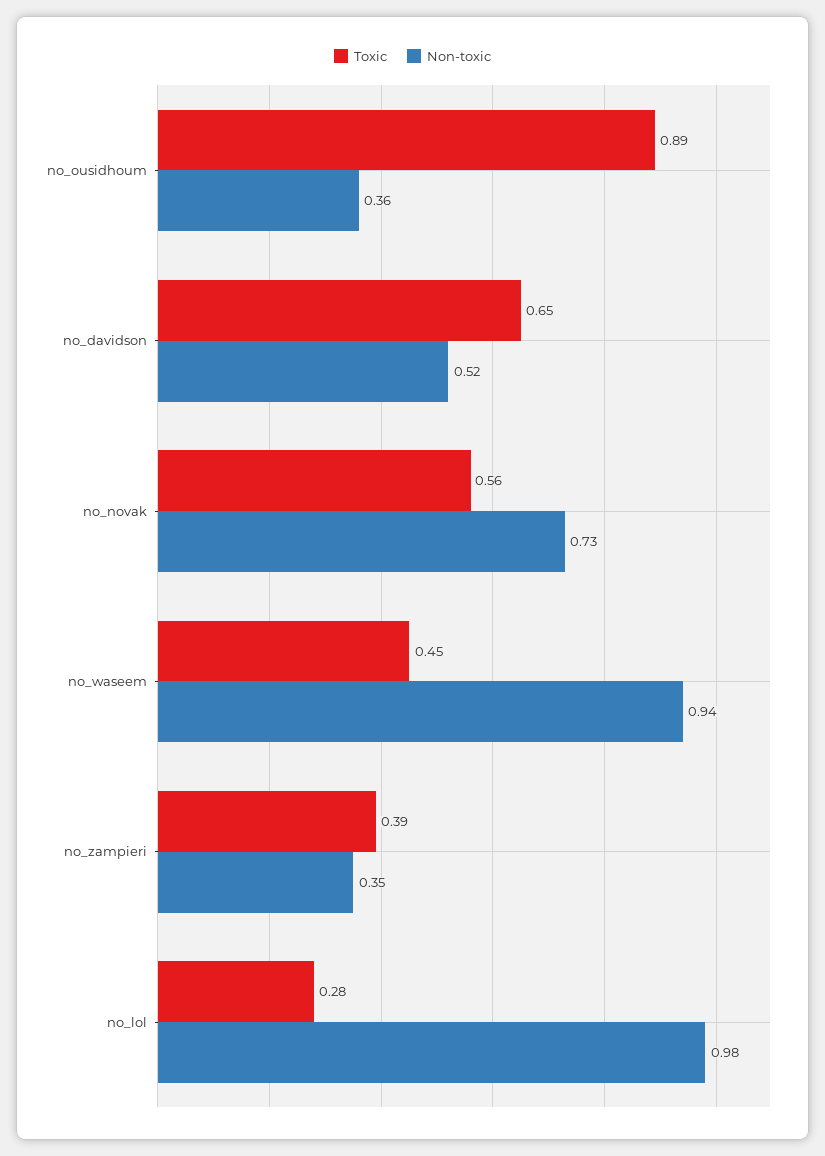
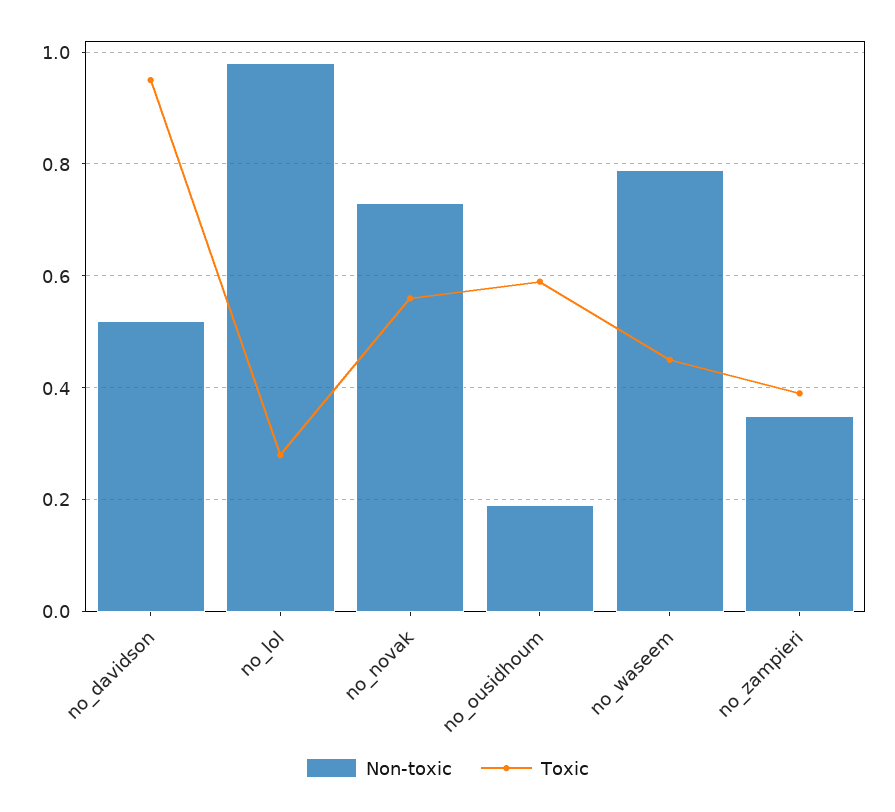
Toxic, no_ousidhoum: 0.89 -> 0.6
Non-toxic, no_ousidhoum: 0.36 -> 0.2
Toxic, no_davidson: 0.65 -> 0.95
Non-toxic, no_waseem: 0.94 -> 0.8

